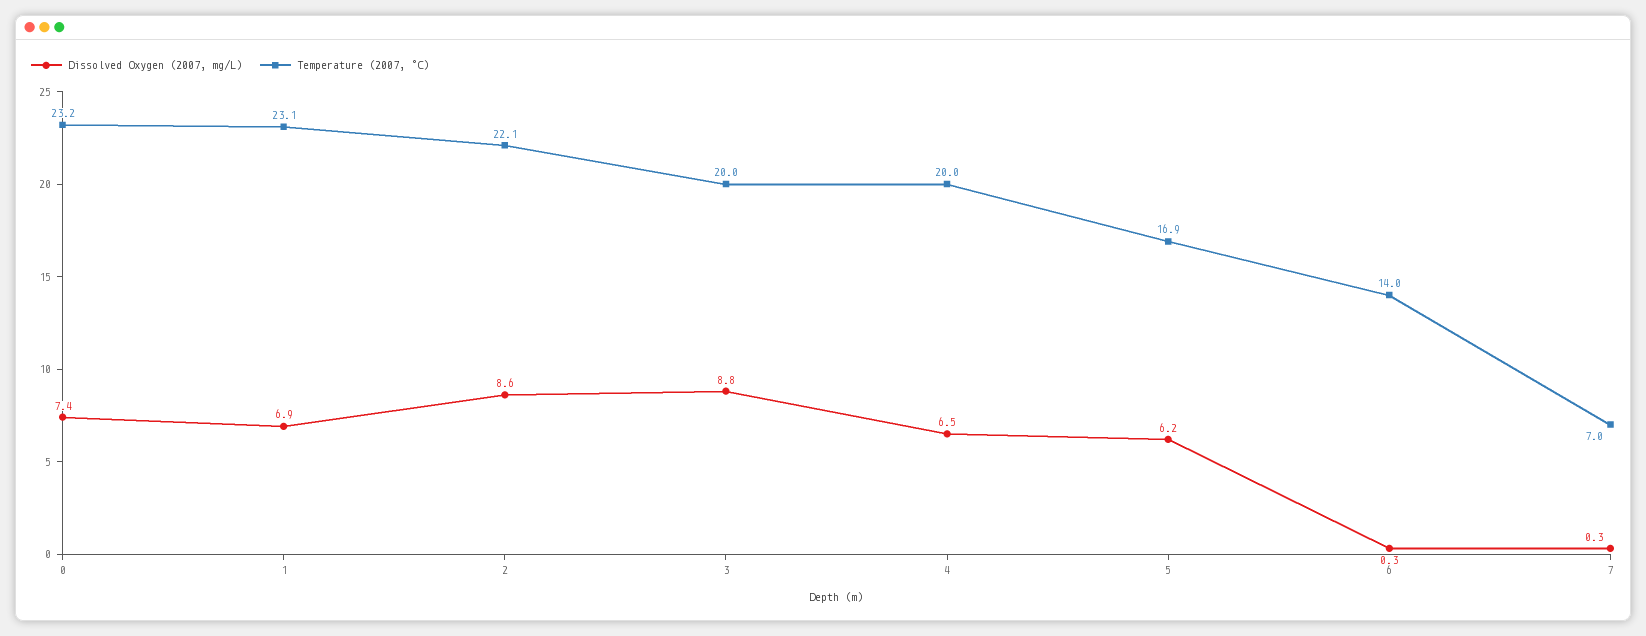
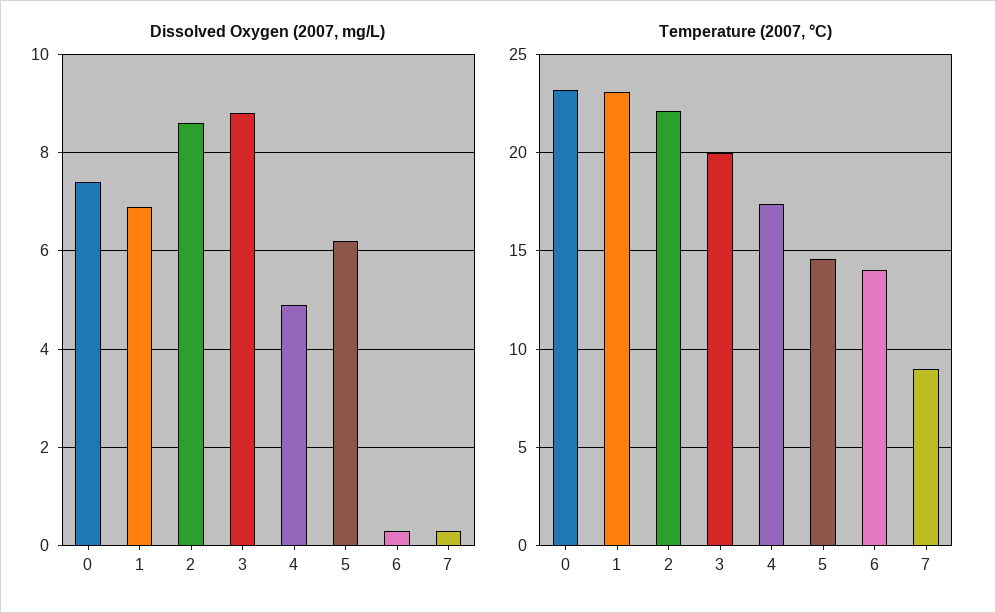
Dissolved Oxygen (2007, mg/L), 4: 6.5 -> 5
Temperature (2007, °C), 4: 20 -> 17.5
Temperature (2007, °C), 5: 16.9 -> 14.5
Temperature (2007, °C), 7: 7 -> 9

